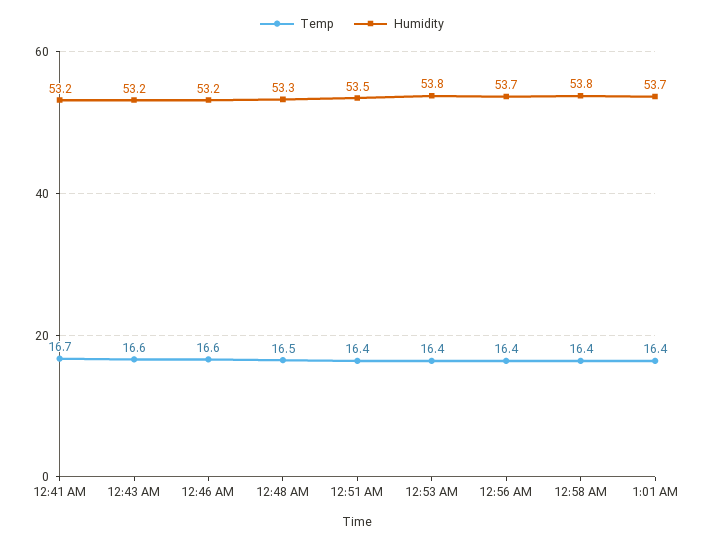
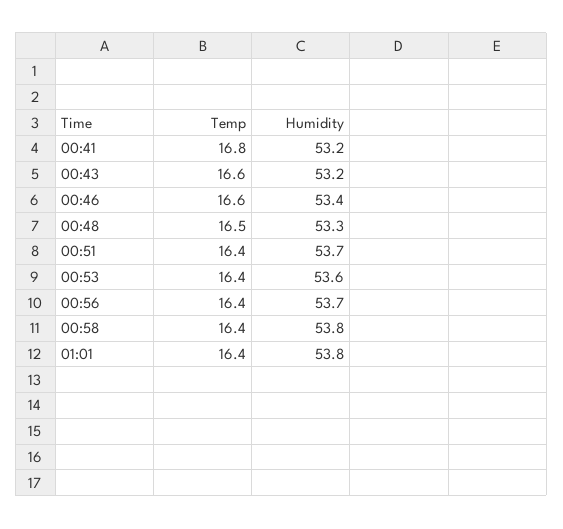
Temp, 12:41 AM: 16.7 -> 16.8
Humidity, 12:46 AM: 53.2 -> 53.4
Humidity, 12:51 AM: 53.5 -> 53.7
Humidity, 12:53 AM: 53.8 -> 53.6
Humidity, 1:01 AM: 53.7 -> 53.8

